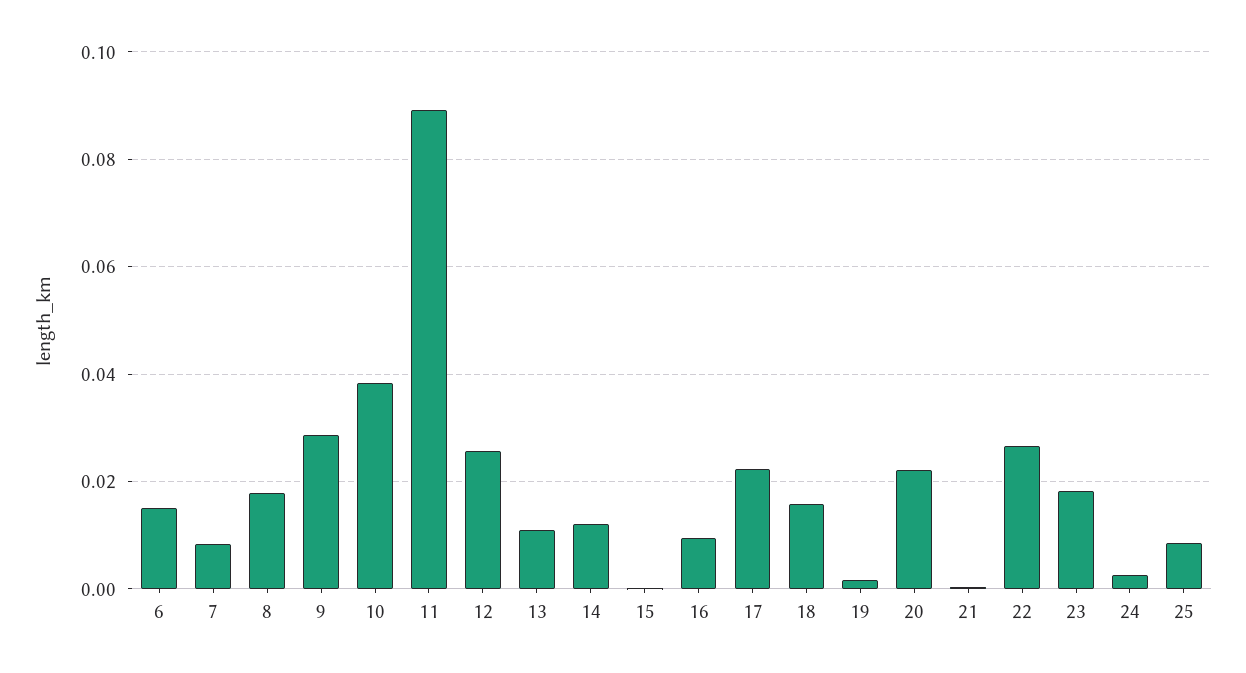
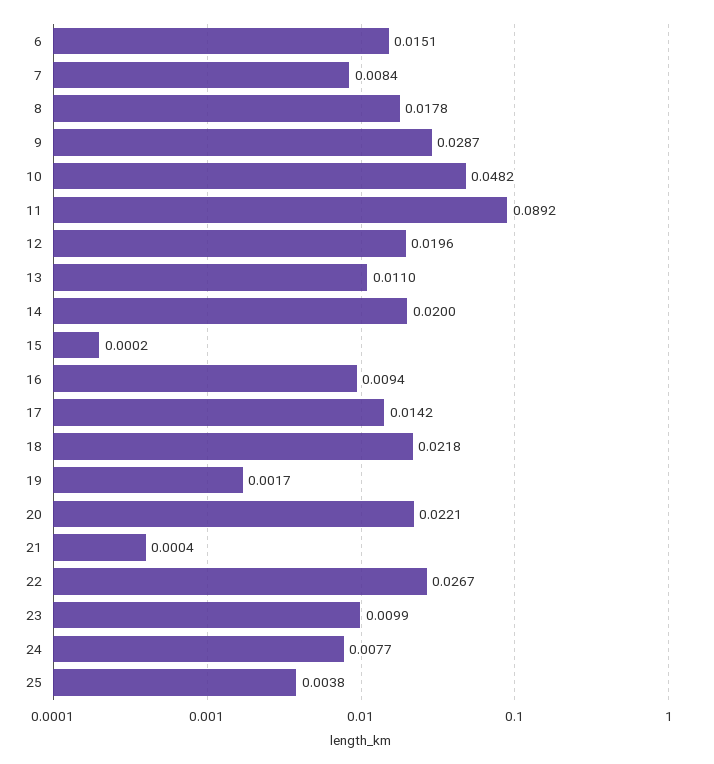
10: 0.038 -> 0.0482
12: 0.026 -> 0.0196
14: 0.012 -> 0.02
17: 0.022 -> 0.0142
18: 0.016 -> 0.0218
23: 0.018 -> 0.0099
24: 0.002 -> 0.0077
25: 0.008 -> 0.0038

